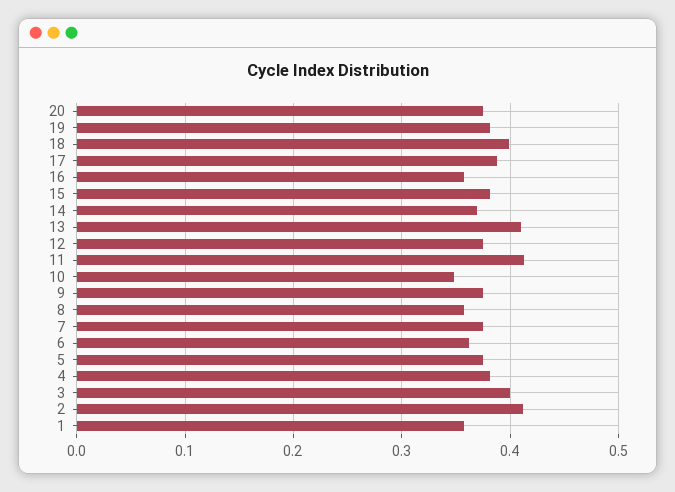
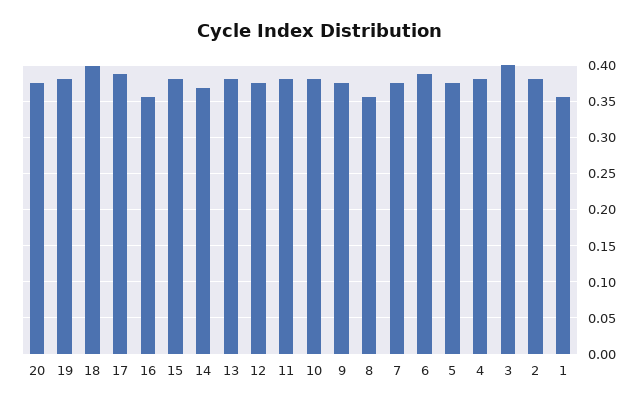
13: 0.41 -> 0.38
11: 0.41 -> 0.38
10: 0.35 -> 0.38
6: 0.36 -> 0.39
2: 0.41 -> 0.38

